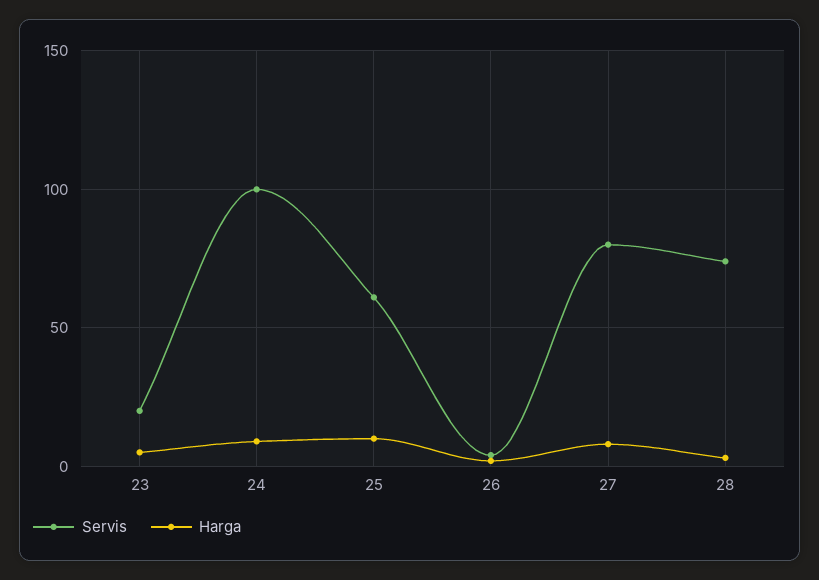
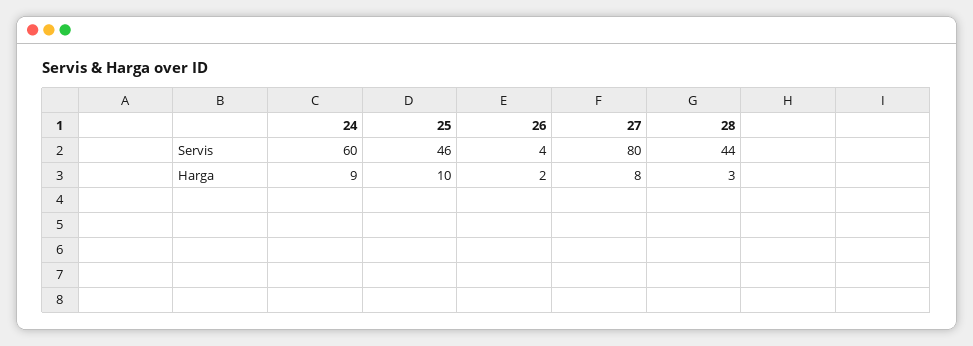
Servis, 23: 20 -> none
Harga, 23: 5 -> none
Servis, 24: 100 -> 60
Servis, 25: 60 -> 46
Servis, 28: 75 -> 44

